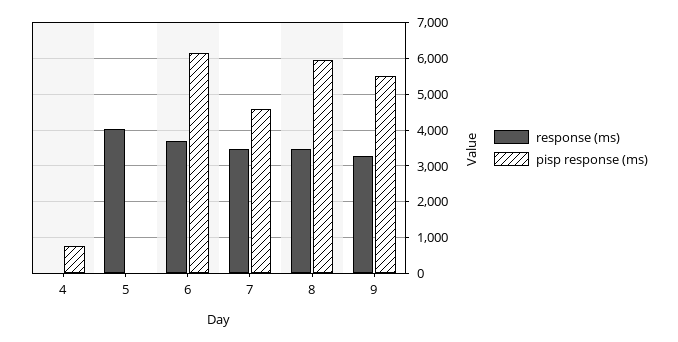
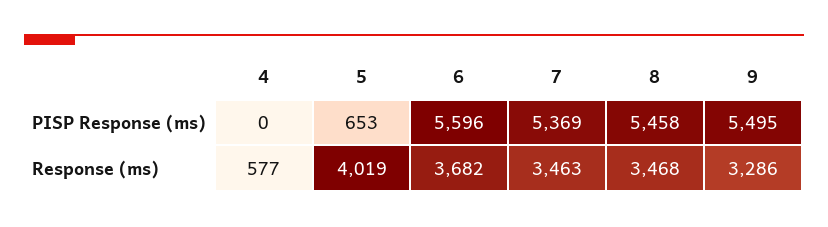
response (ms), 4: 0 -> 577
pisp response (ms), 4: 800 -> 0
pisp response (ms), 5: 0 -> 653
pisp response (ms), 6: 6200 -> 5596
pisp response (ms), 7: 4600 -> 5369
pisp response (ms), 8: 6000 -> 5458

